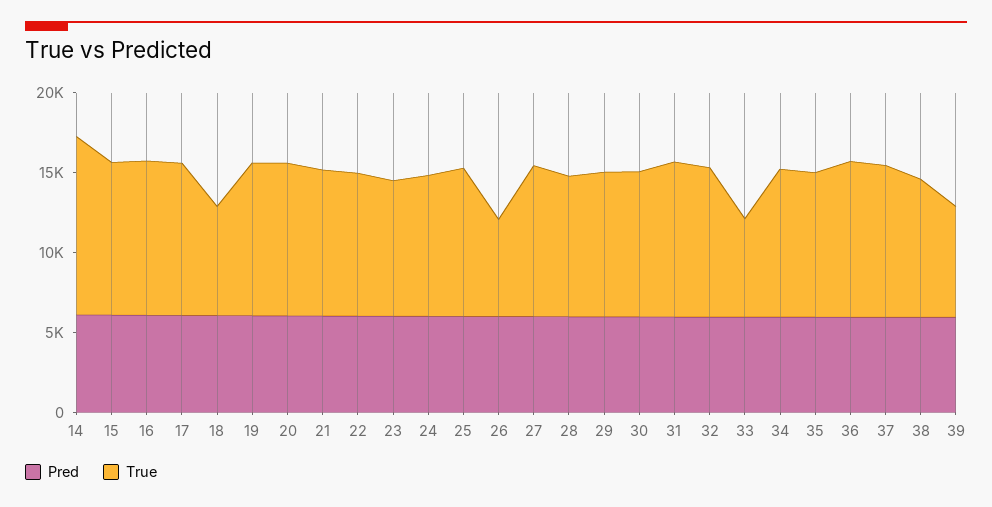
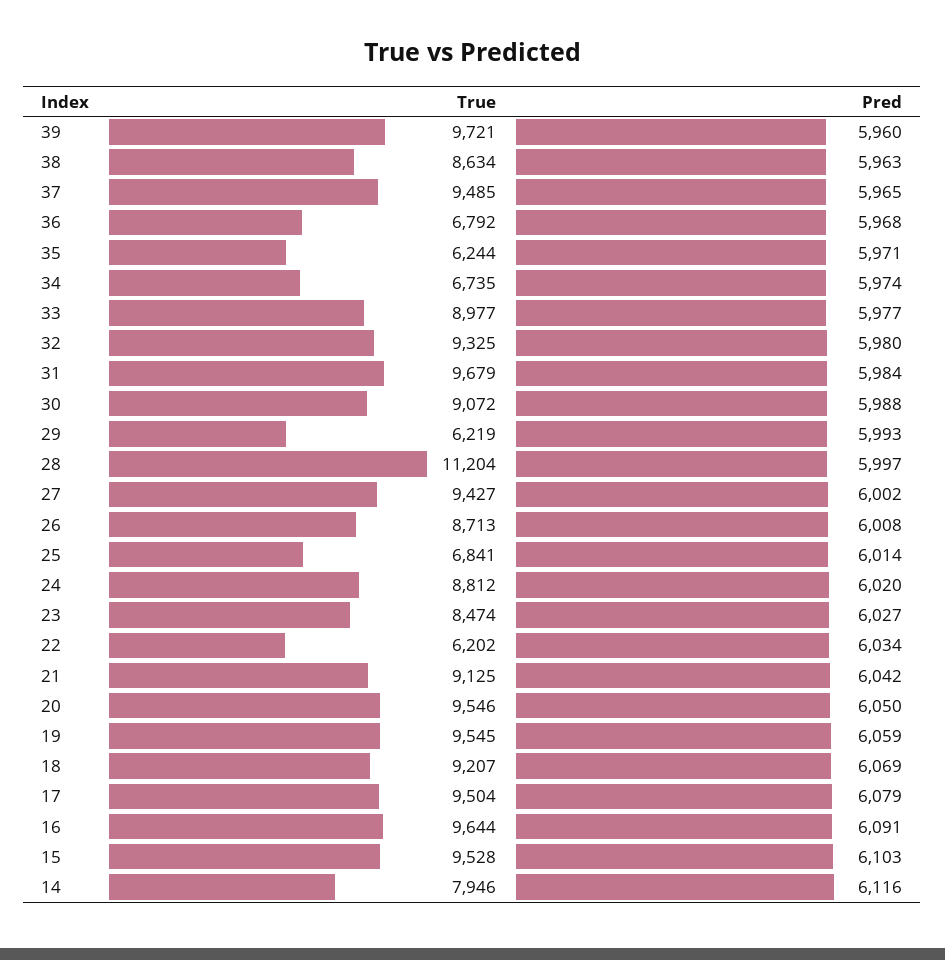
True, 14: 11000 -> 7946
True, 18: 7000 -> 9207
True, 22: 9000 -> 6202
True, 25: 9000 -> 6841
True, 26: 6000 -> 8713
True, 28: 9000 -> 11204
True, 29: 9000 -> 6219
True, 33: 6000 -> 8977
True, 34: 9000 -> 6735
True, 35: 9000 -> 6244
True, 36: 10000 -> 6792
True, 39: 7000 -> 9721

